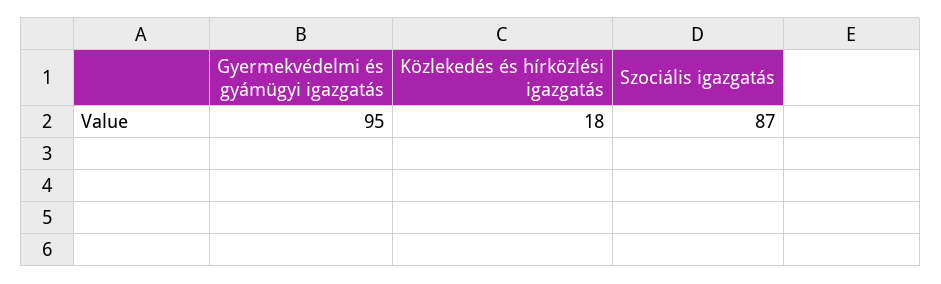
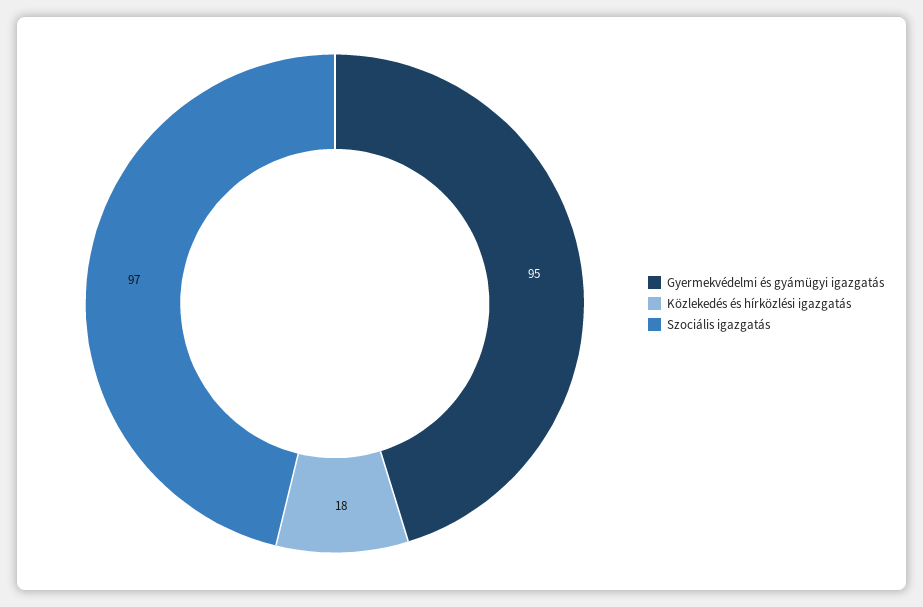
Szociális igazgatás: 87 -> 97

